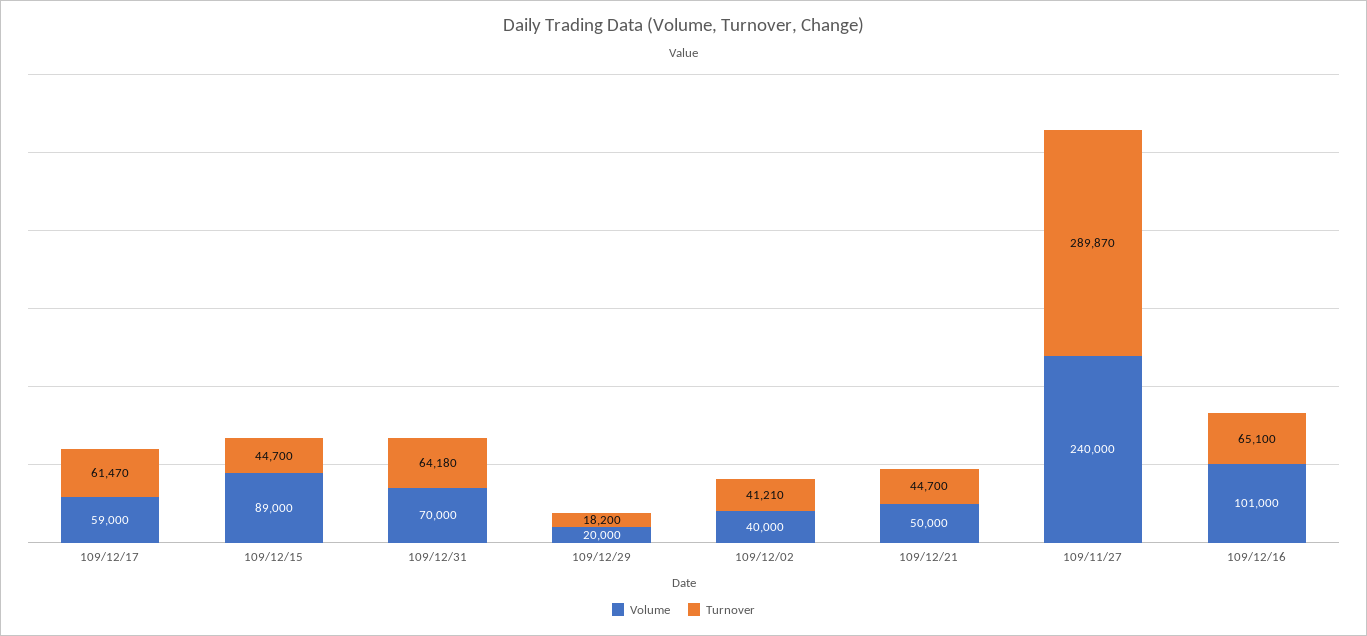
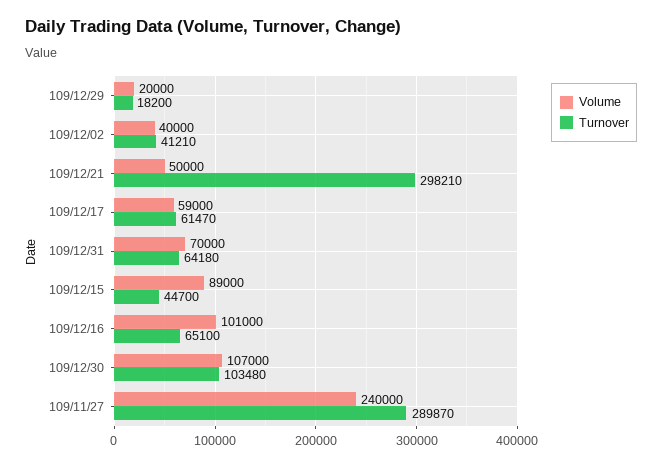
Turnover, 109/12/21: 44700 -> 298210
Volume, 109/12/30: none -> 107000
Turnover, 109/12/30: none -> 103480

